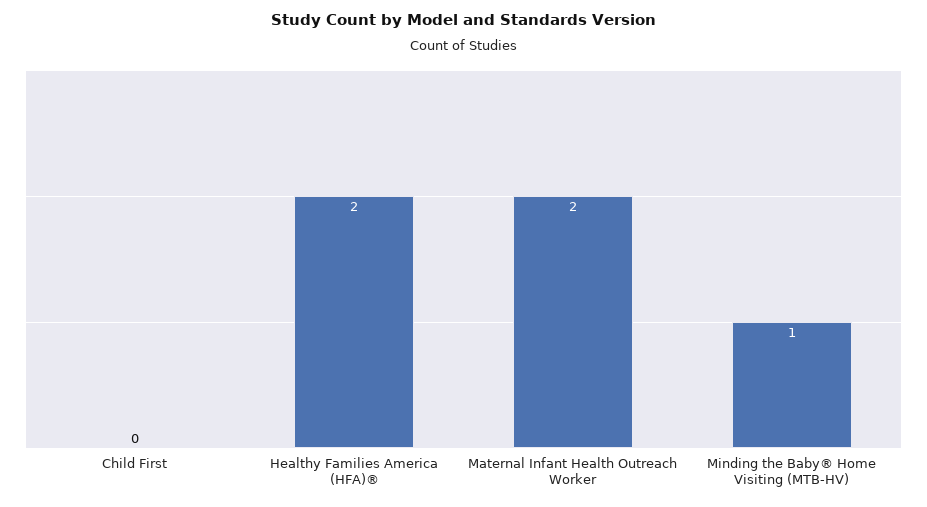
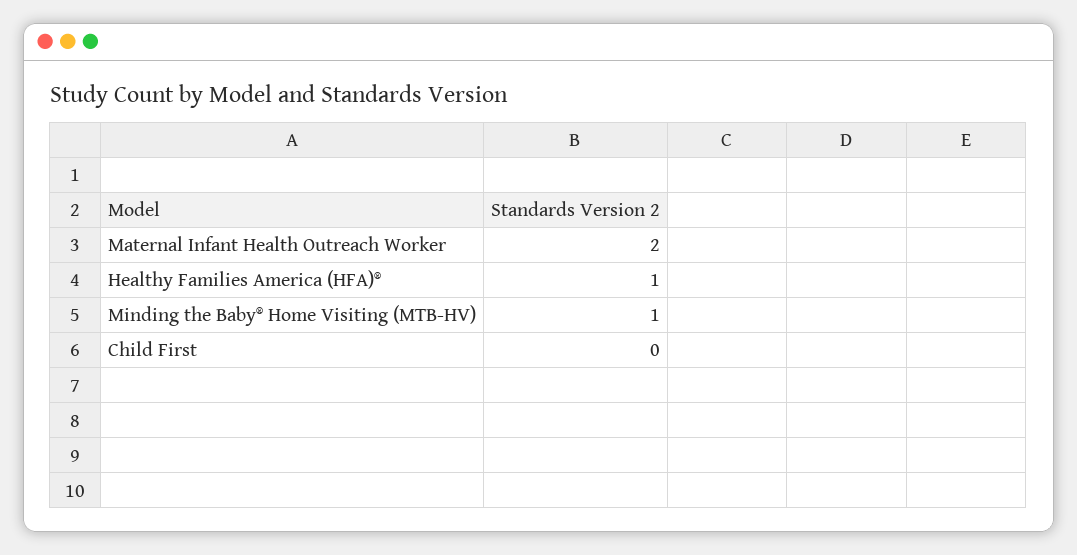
Healthy Families America (HFA)®: 2 -> 1

